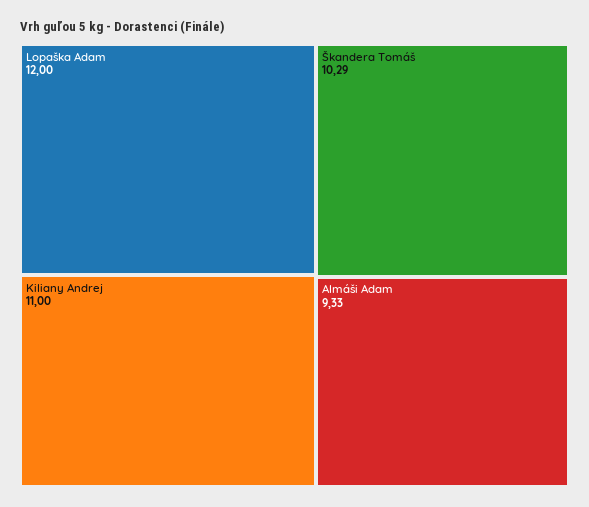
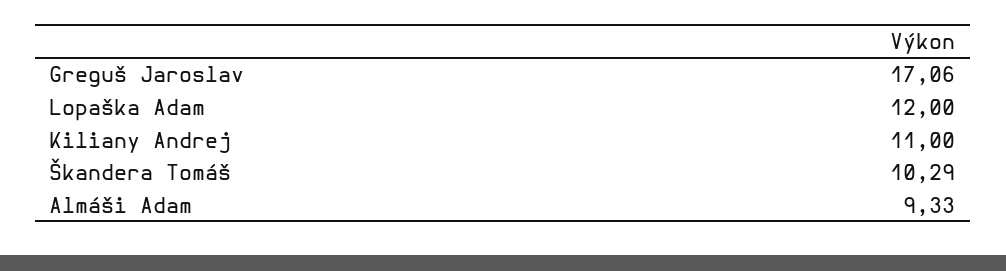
Greguš Jaroslav: none -> 17.06

